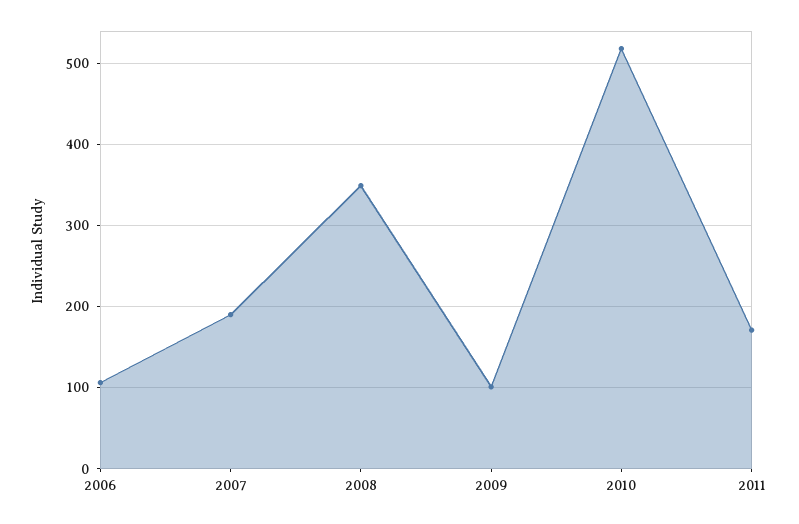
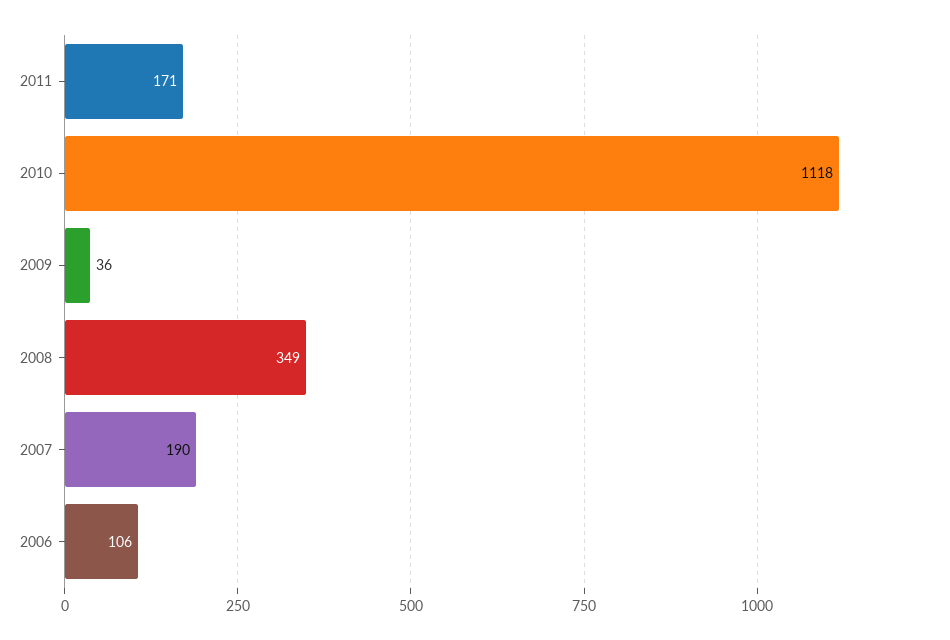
2009: 100 -> 36
2010: 520 -> 1118

